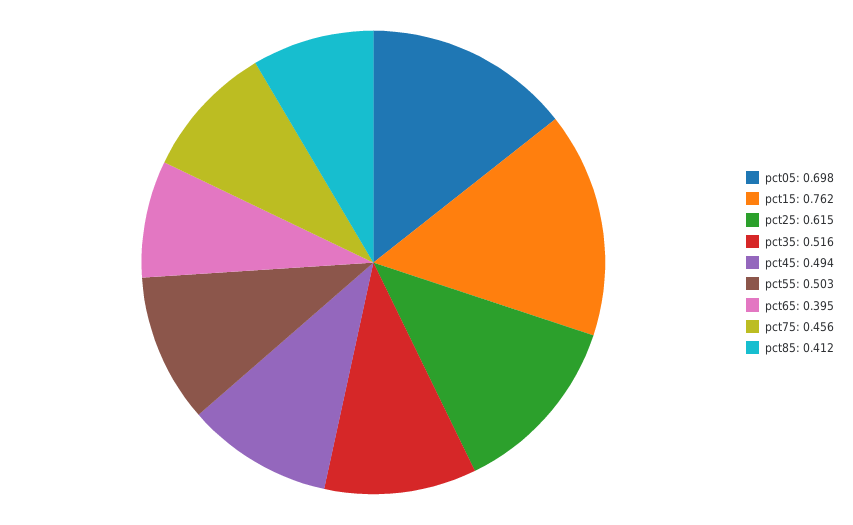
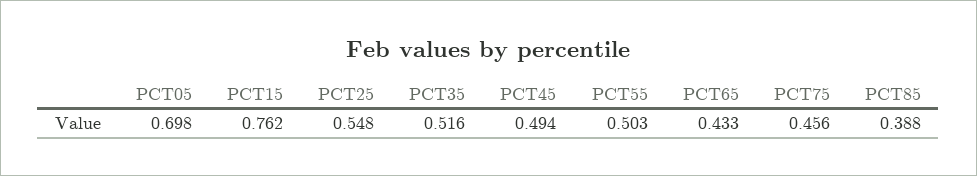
pct25: 0.615 -> 0.548
pct65: 0.395 -> 0.433
pct85: 0.412 -> 0.388

